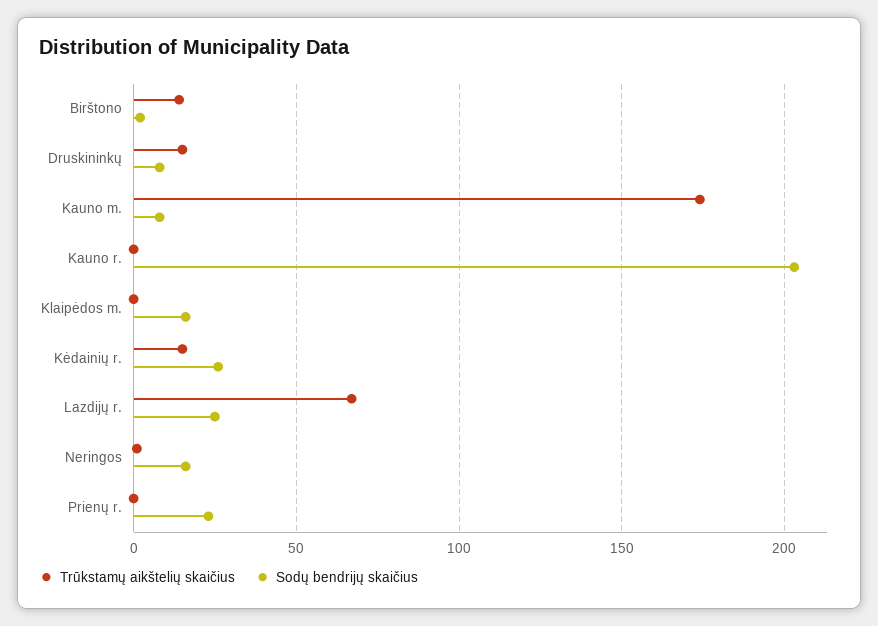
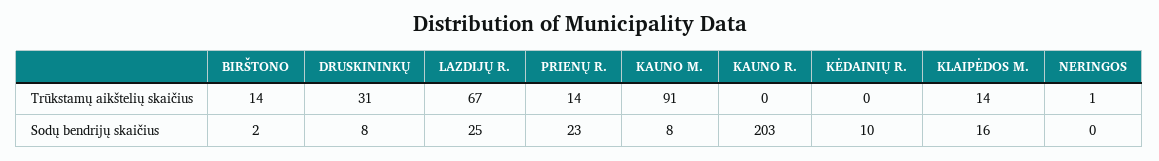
Trūkstamų aikštelių skaičius, Druskininkų: 15 -> 31
Trūkstamų aikštelių skaičius, Kauno m.: 175 -> 91
Trūkstamų aikštelių skaičius, Klaipėdos m.: 0 -> 14
Trūkstamų aikštelių skaičius, Kėdainių r.: 15 -> 0
Sodų bendrijų skaičius, Kėdainių r.: 25 -> 10
Sodų bendrijų skaičius, Neringos: 15 -> 0
Trūkstamų aikštelių skaičius, Prienų r.: 0 -> 14

